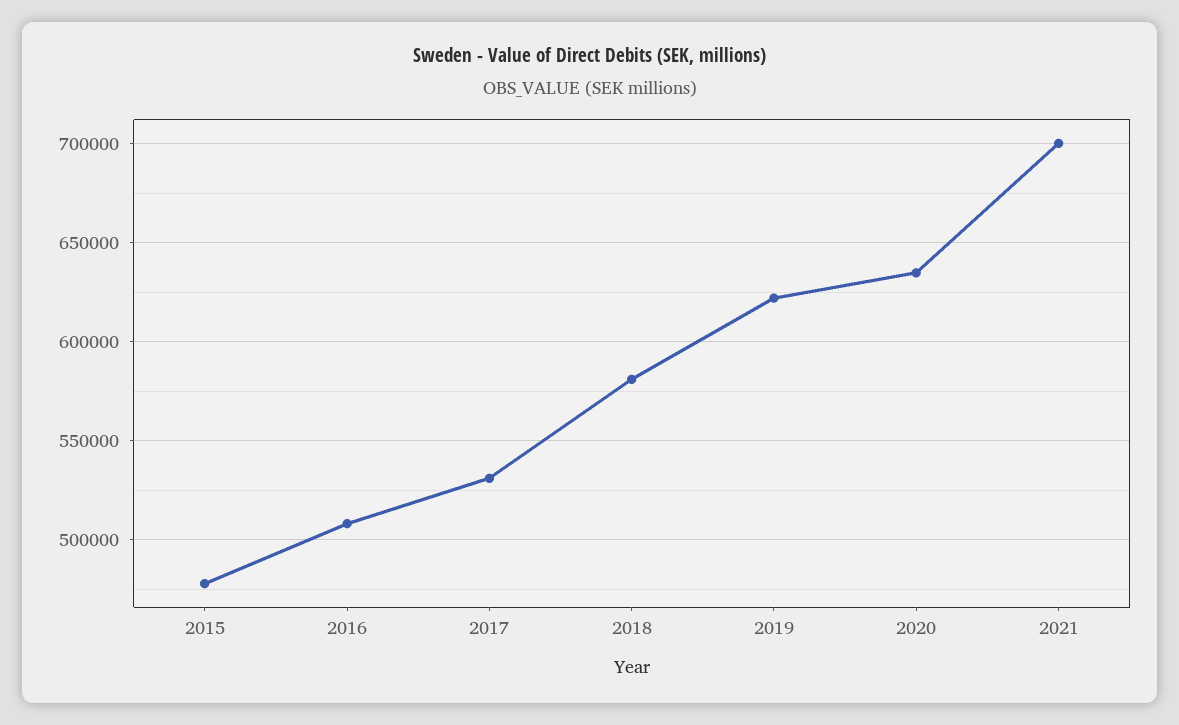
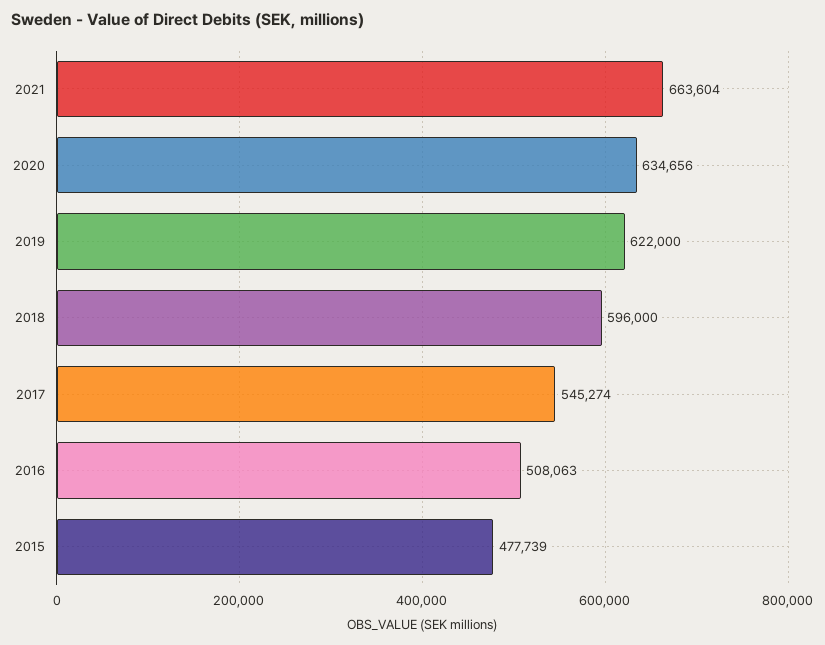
2017: 530000 -> 545274
2018: 580000 -> 596000
2021: 700000 -> 663604

